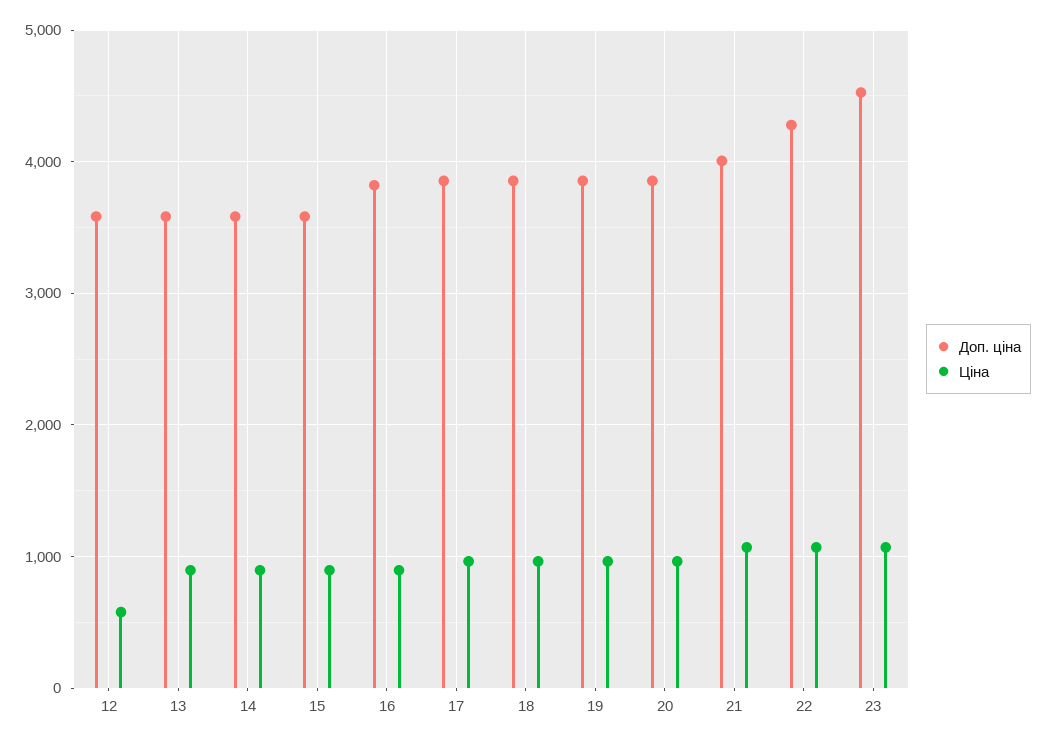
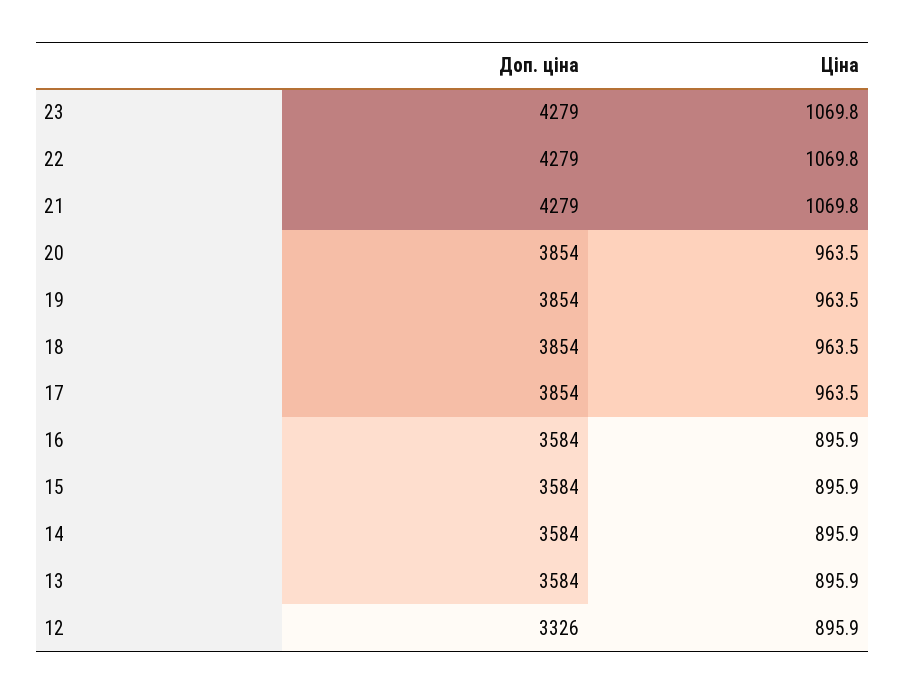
Доп. ціна, 12: 3600 -> 3326
Ціна, 12: 600 -> 895.9
Доп. ціна, 16: 3800 -> 3584
Доп. ціна, 21: 4000 -> 4279
Доп. ціна, 23: 4500 -> 4279

